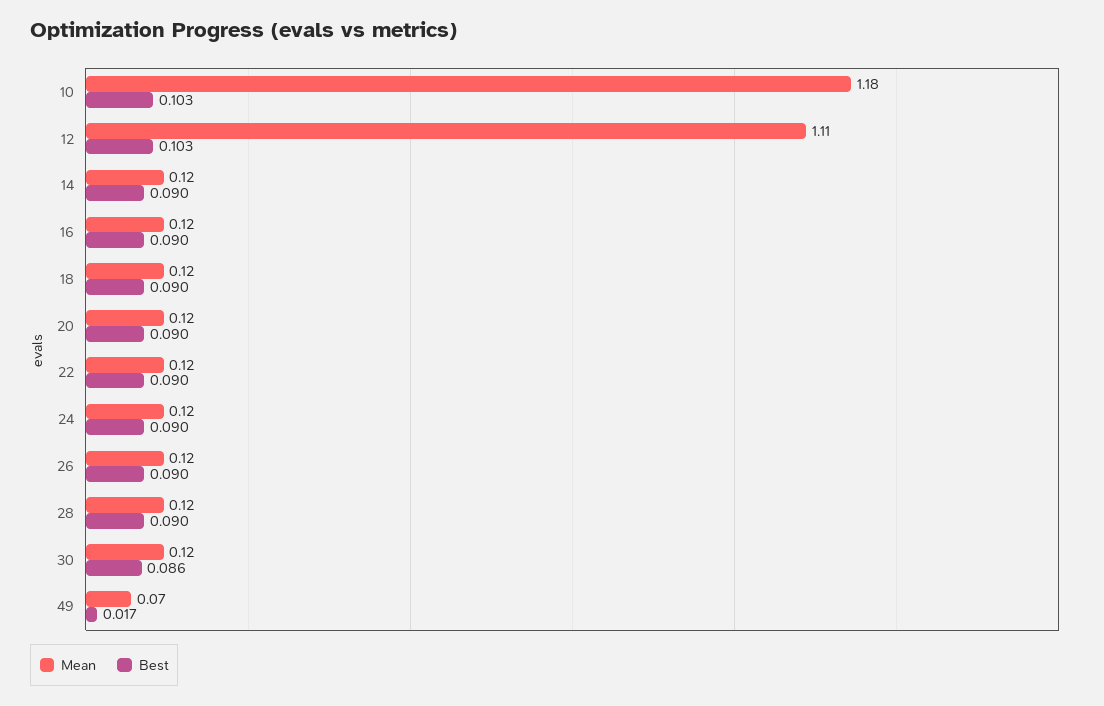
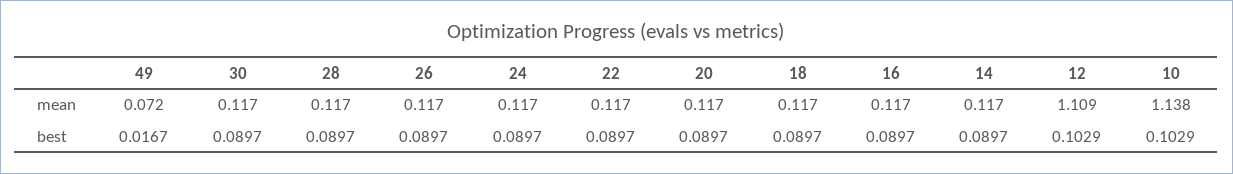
Mean, 10: 1.18 -> 1.138
Best, 30: 0.086 -> 0.0897

